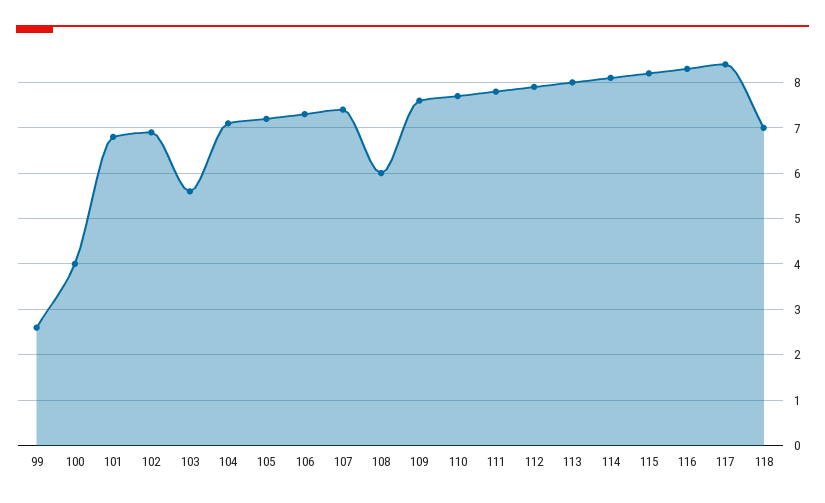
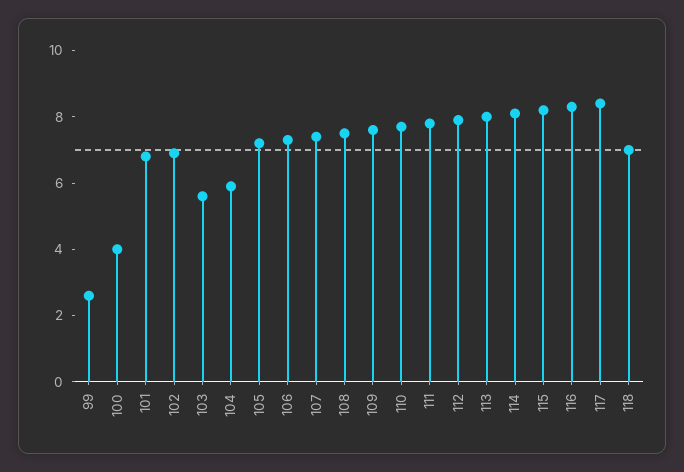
104: 7 -> 6
108: 6 -> 7.5

